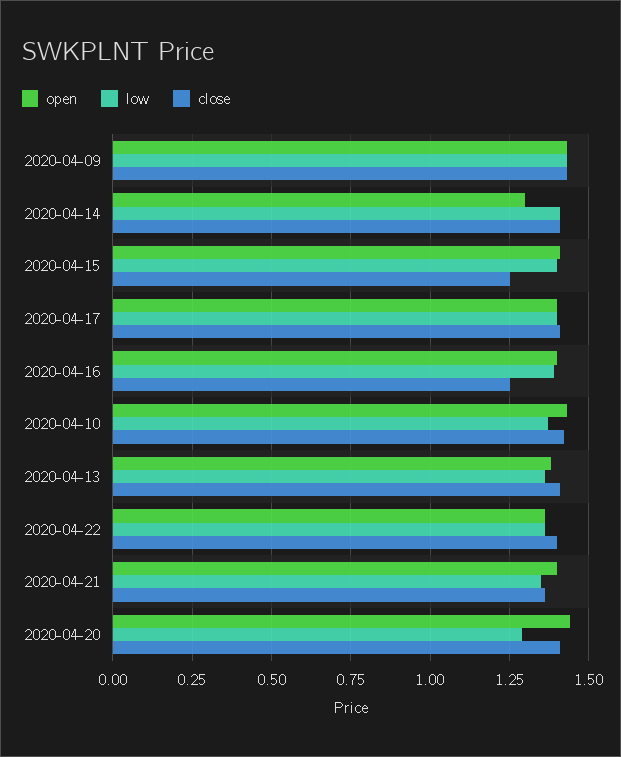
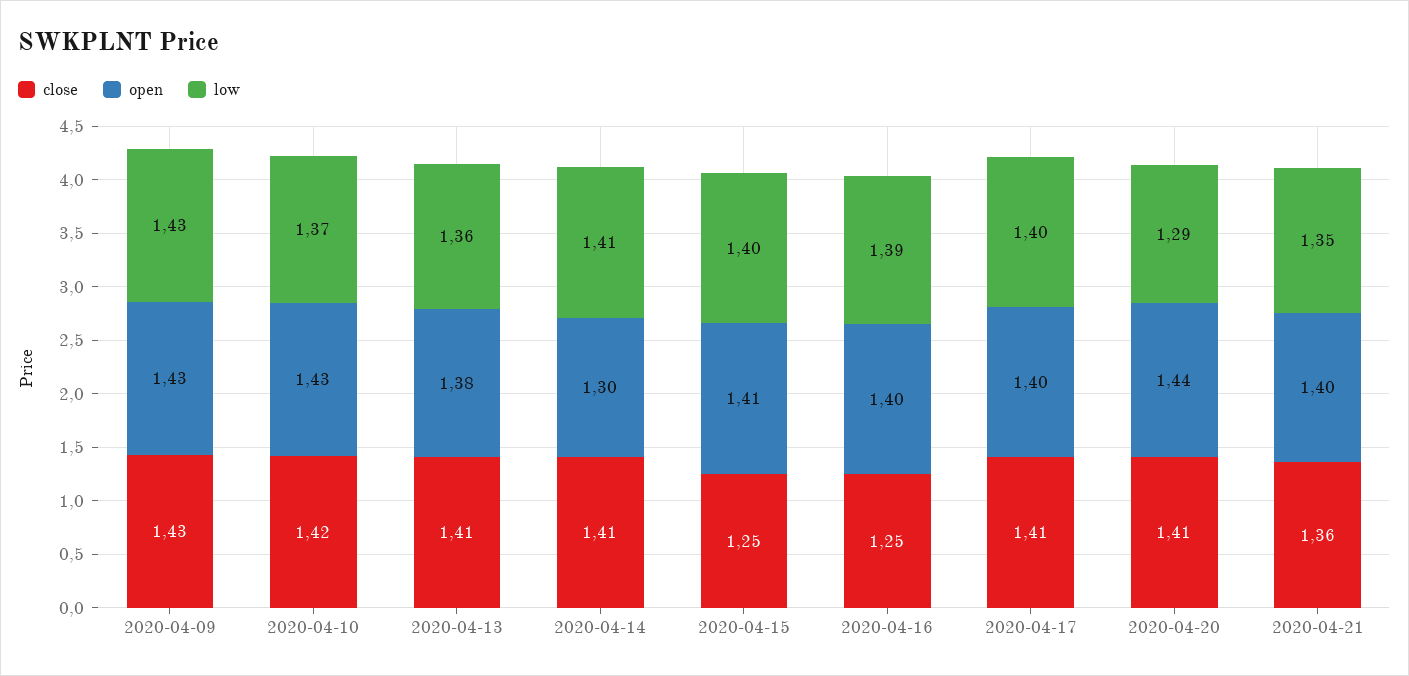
open, 2020-04-22: 1.35 -> none
low, 2020-04-22: 1.35 -> none
close, 2020-04-22: 1.4 -> none

